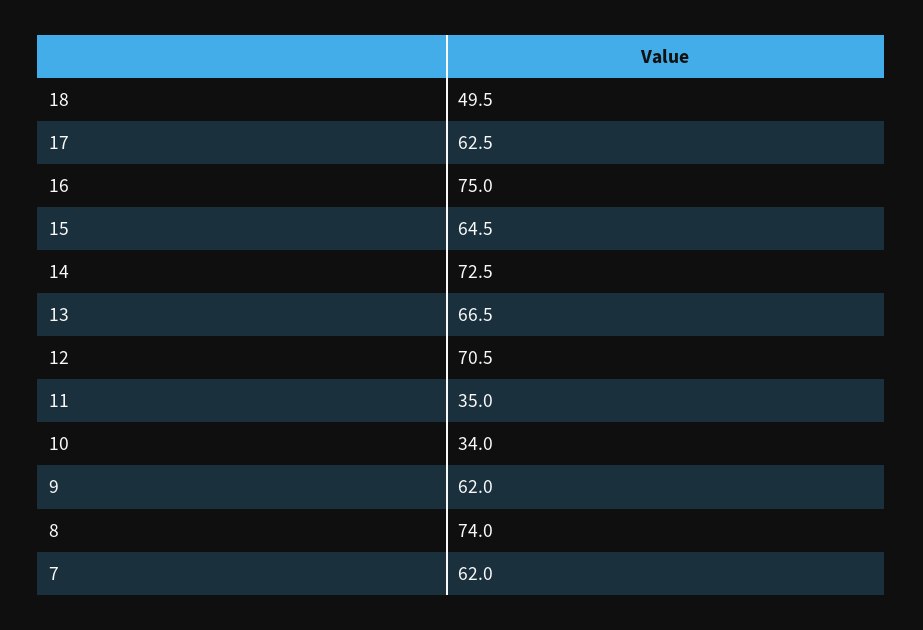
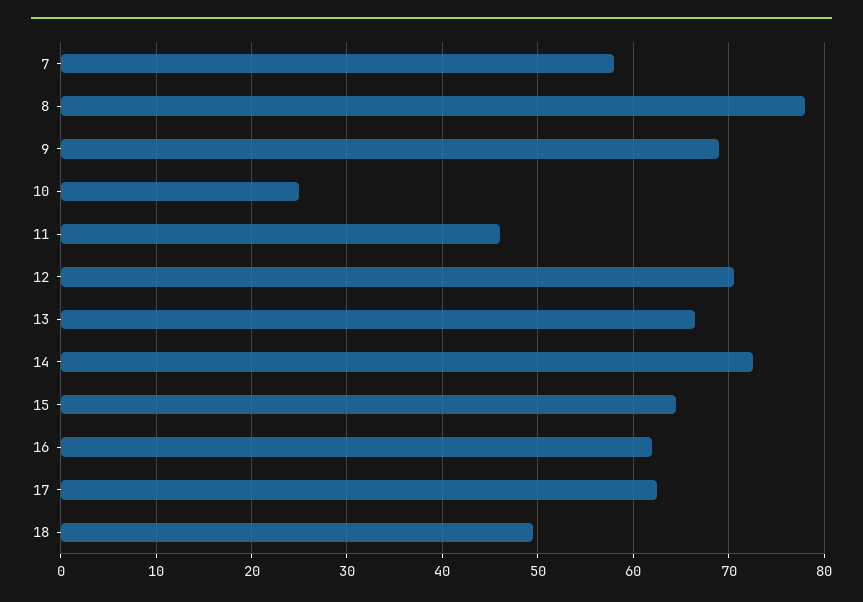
16: 75 -> 62
11: 35 -> 46
10: 34 -> 25
9: 62 -> 69
8: 74 -> 78
7: 62 -> 58

